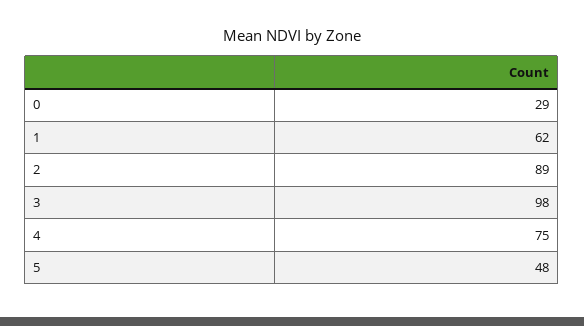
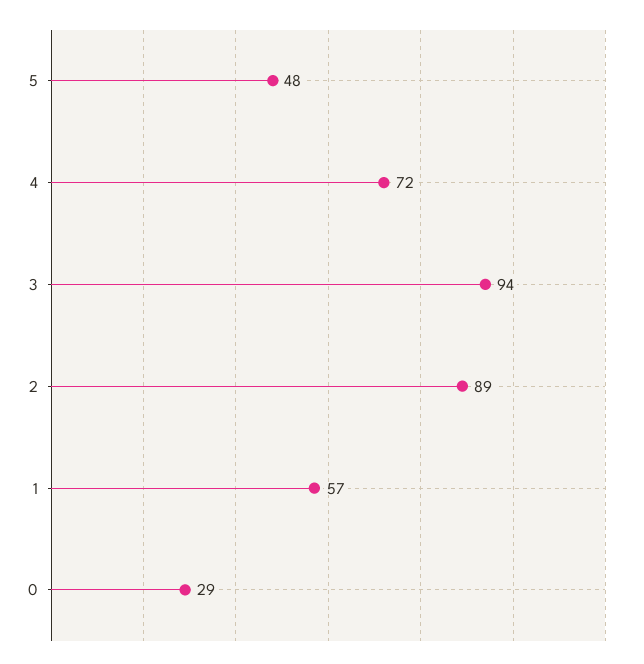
1: 62 -> 57
3: 98 -> 94
4: 75 -> 72

